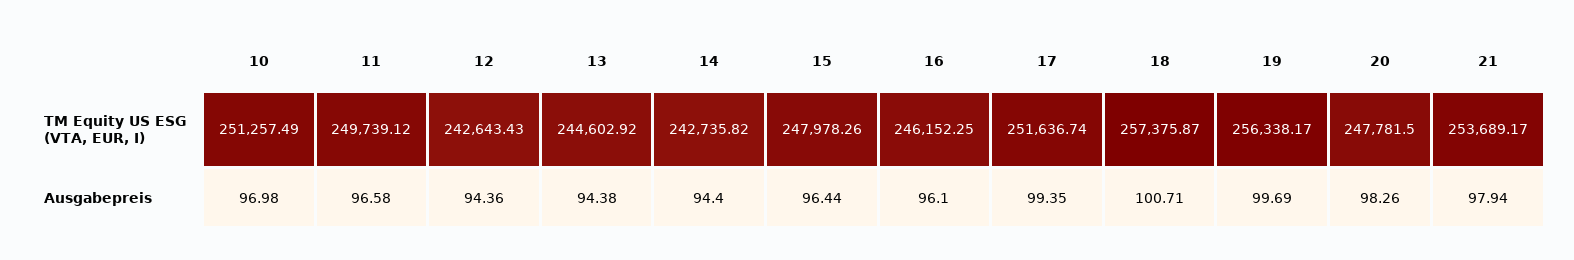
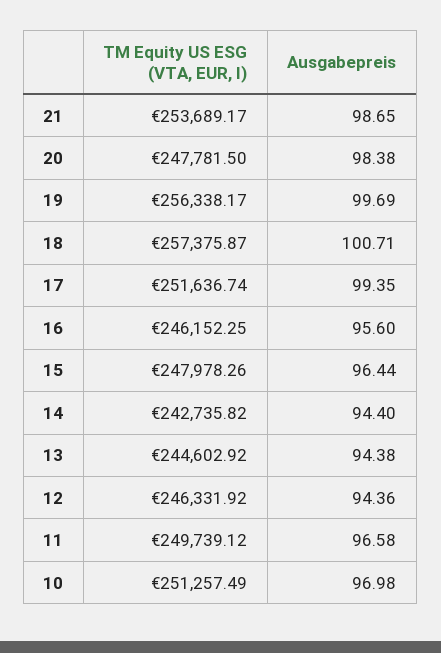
12, TM Equity US ESG (VTA, EUR, I): 242643.43 -> 246331.92
16, Ausgabepreis: 96.1 -> 95.6
20, Ausgabepreis: 98.26 -> 98.38
21, Ausgabepreis: 97.94 -> 98.65

